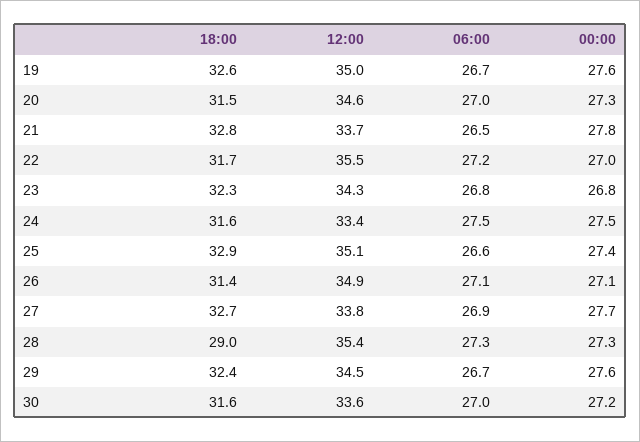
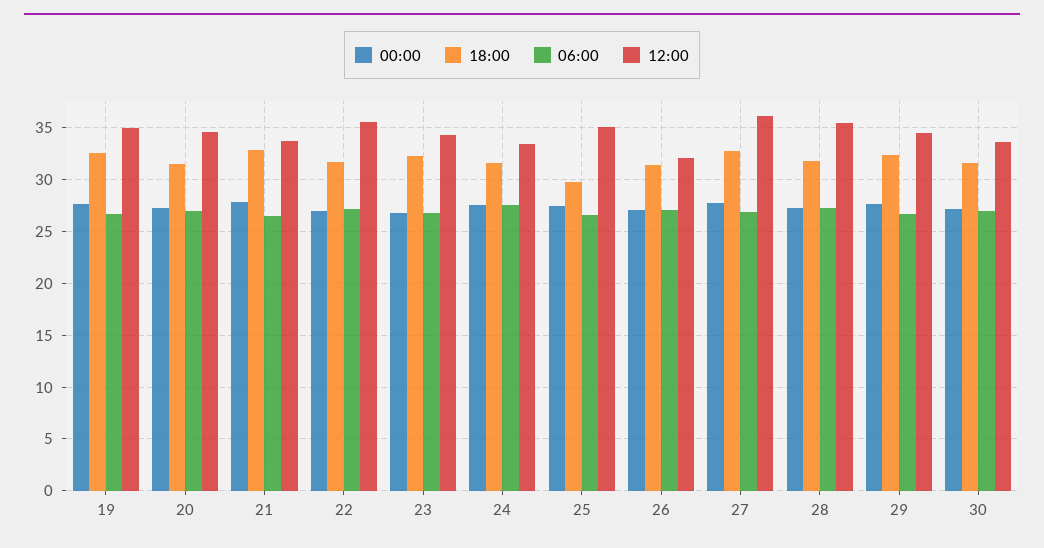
18:00, 25: 32.9 -> 30
12:00, 26: 34.9 -> 32
12:00, 27: 33.8 -> 36
18:00, 28: 29 -> 32

